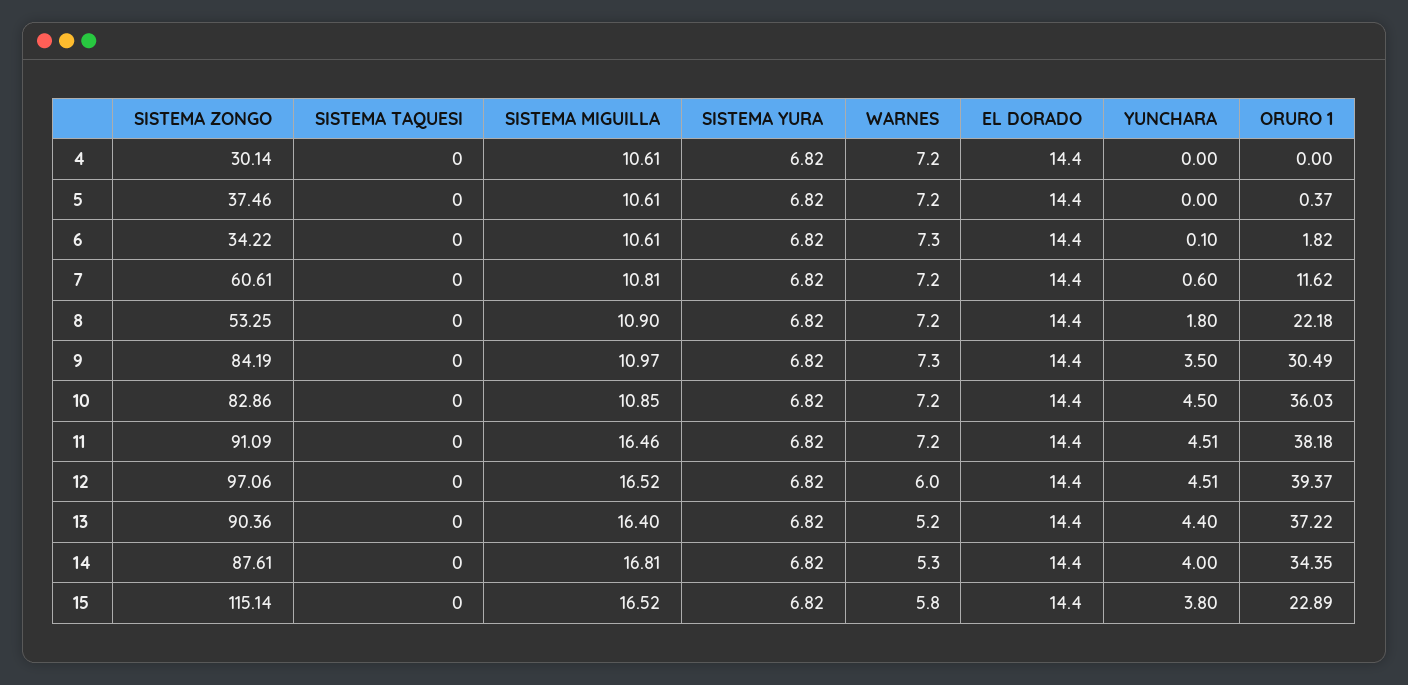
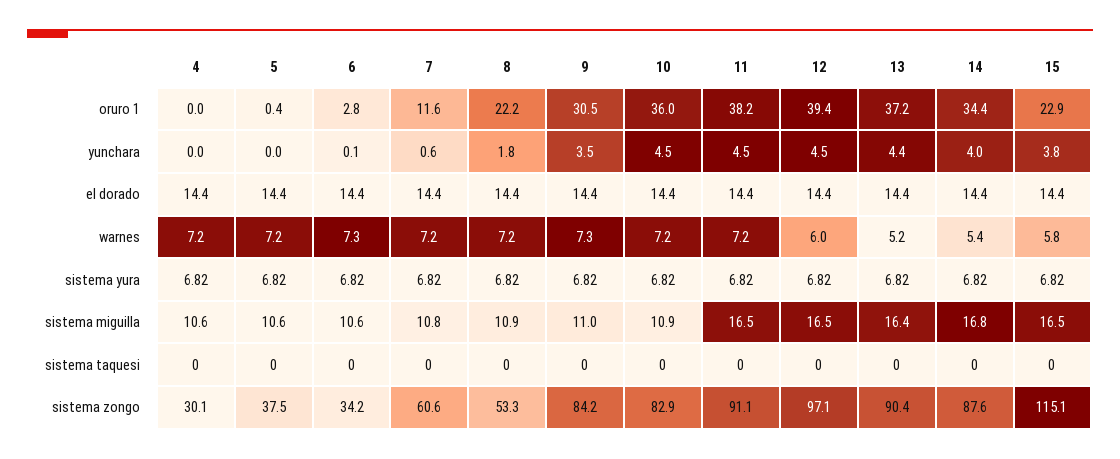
ORURO 1, 6: 1.82 -> 2.8
WARNES, 14: 5.3 -> 5.4

